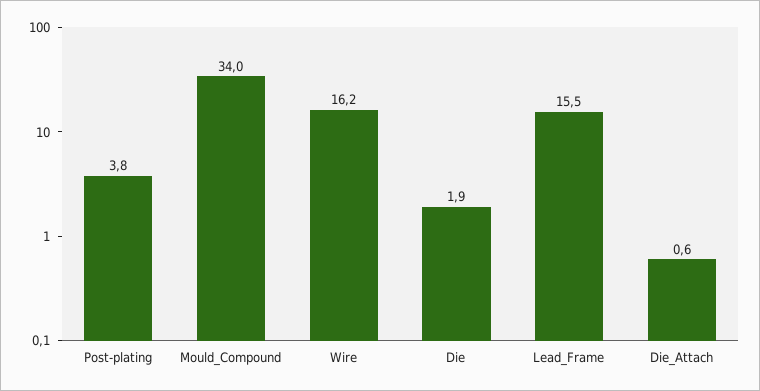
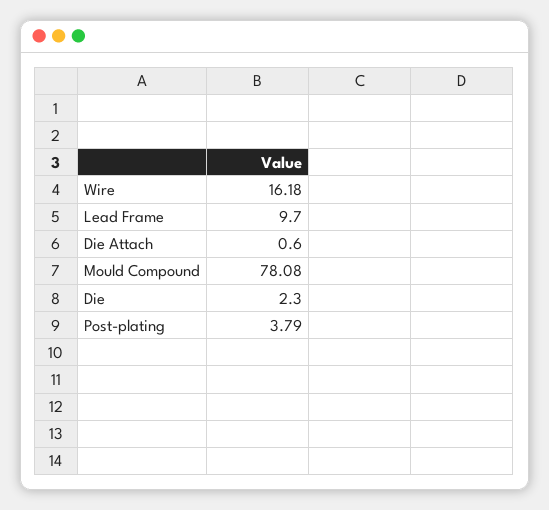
Mould_Compound: 34 -> 78.08
Die: 1.9 -> 2.3
Lead_Frame: 15.5 -> 9.7

